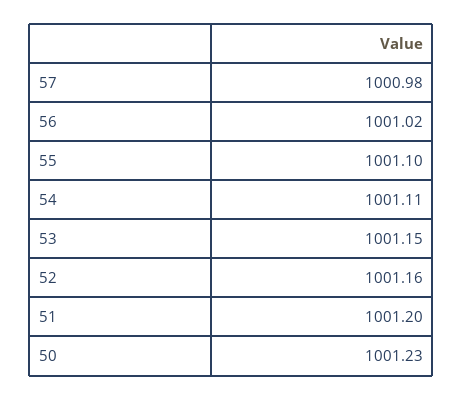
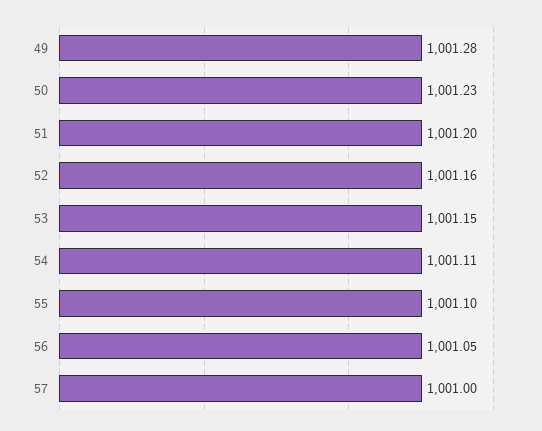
57: 1000.98 -> 1001
56: 1001.02 -> 1001.05
49: none -> 1001.28

